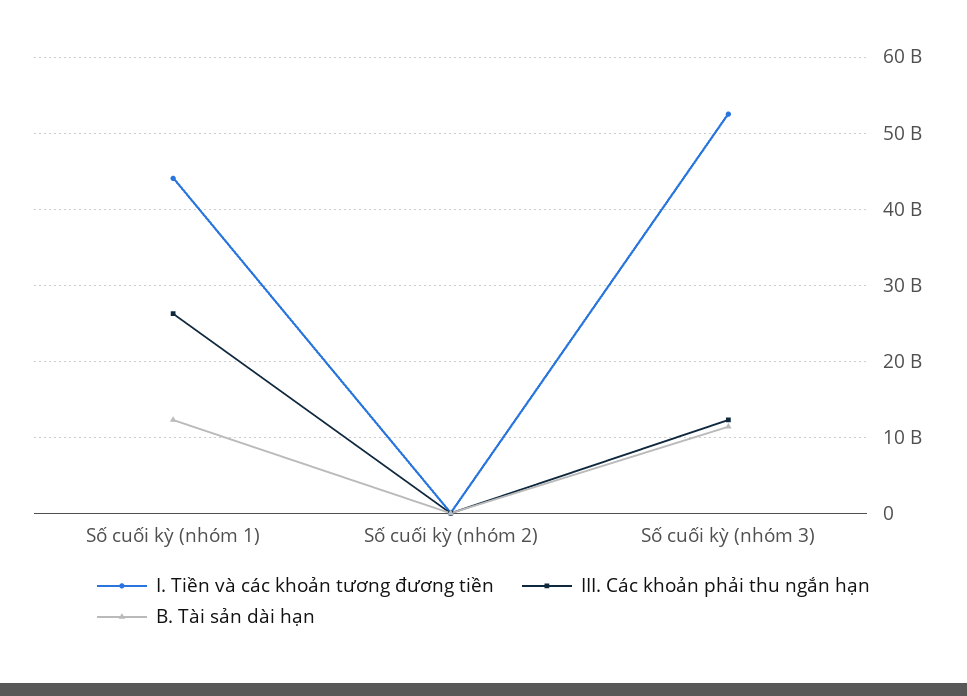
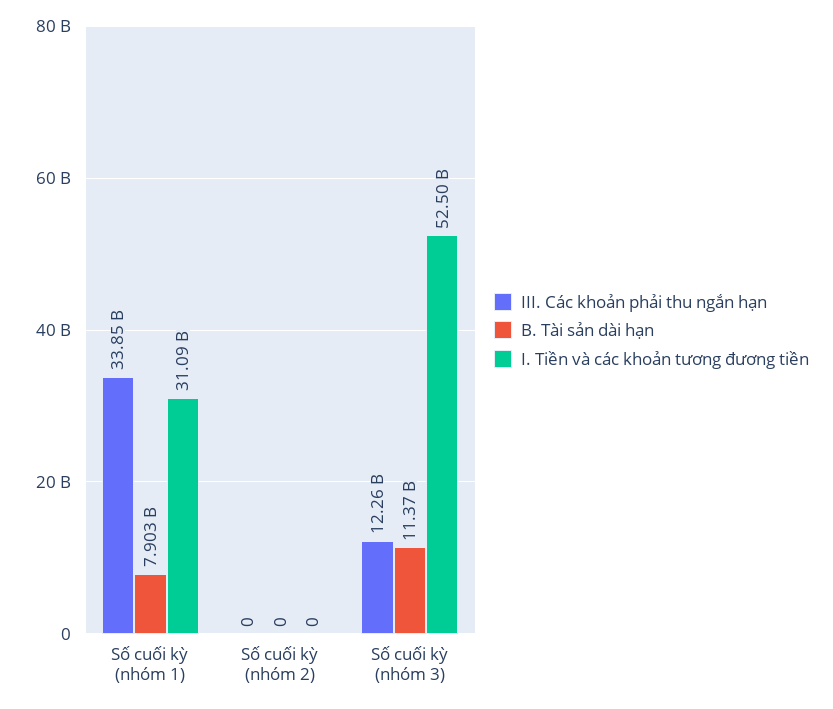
I. Tiền và các khoản tương đương tiền, Số cuối kỳ (nhóm 1): 44000000000 -> 31090000000
III. Các khoản phải thu ngắn hạn, Số cuối kỳ (nhóm 1): 26000000000 -> 33850000000
B. Tài sản dài hạn, Số cuối kỳ (nhóm 1): 12000000000 -> 7903000000

